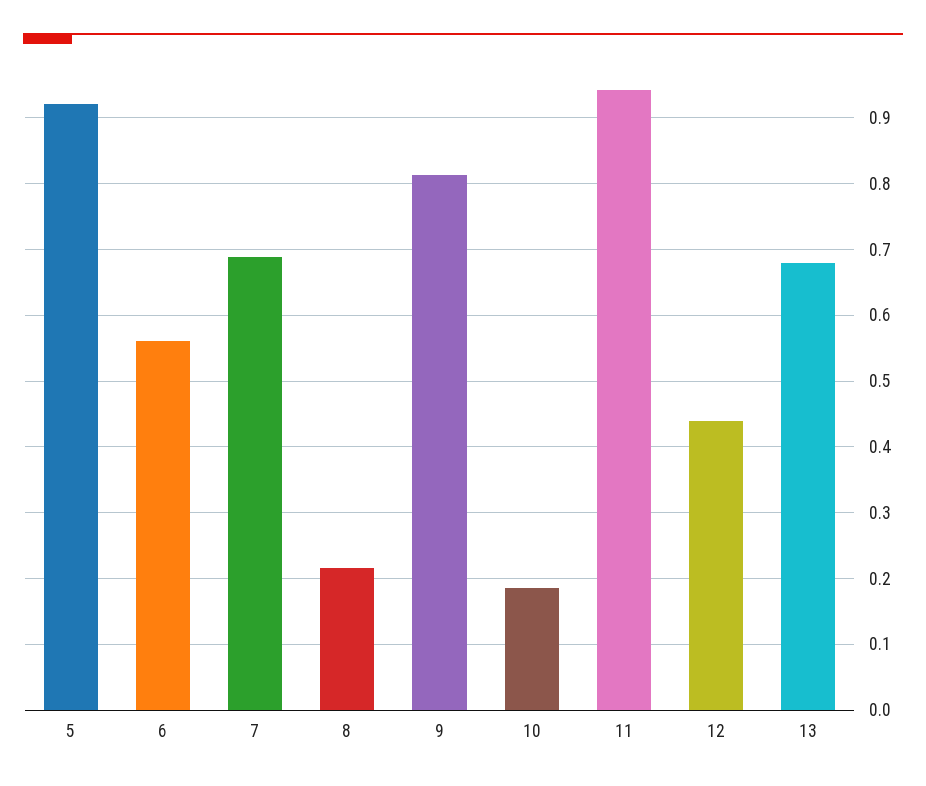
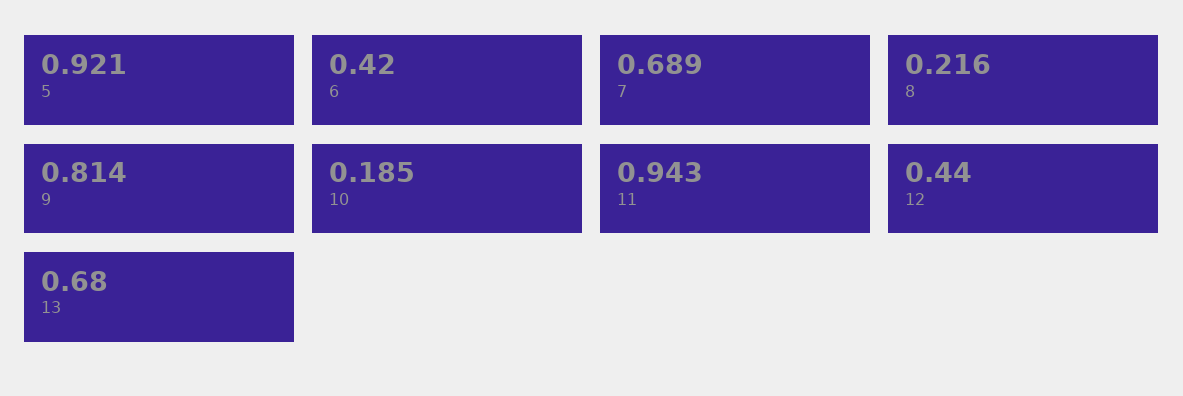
6: 0.56 -> 0.42

